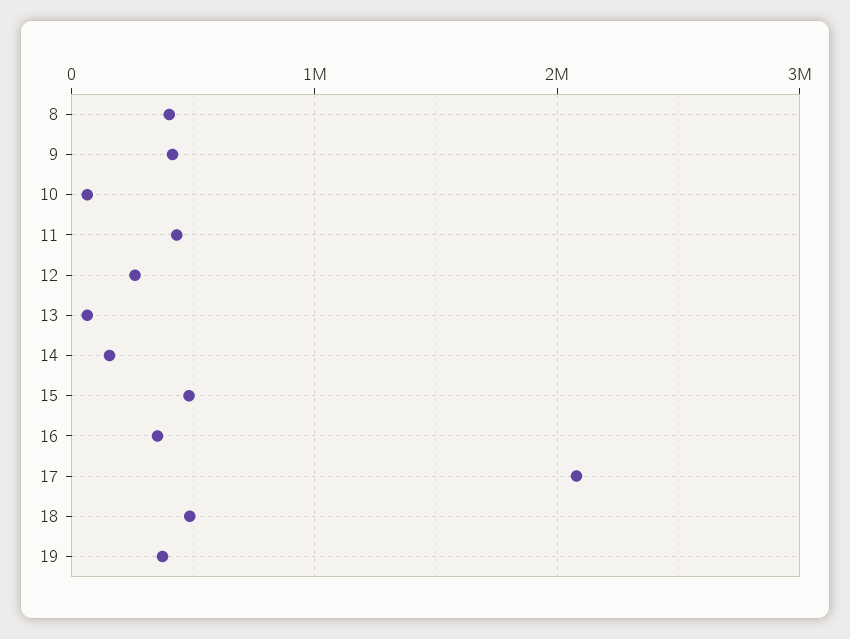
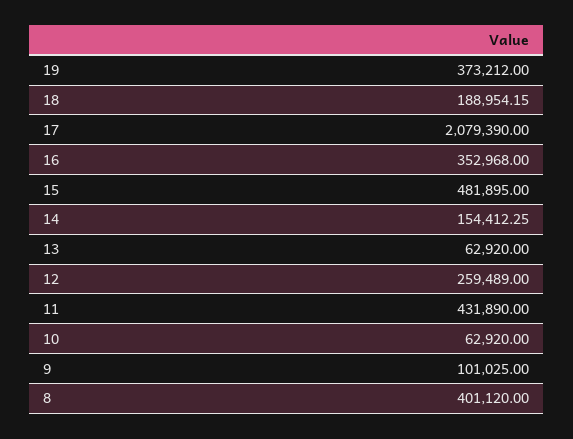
9: 400000 -> 101025
18: 500000 -> 188954.15

